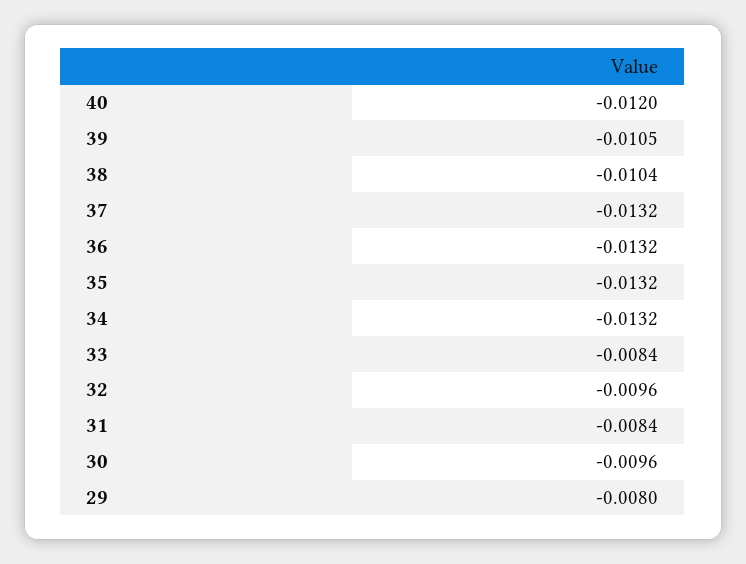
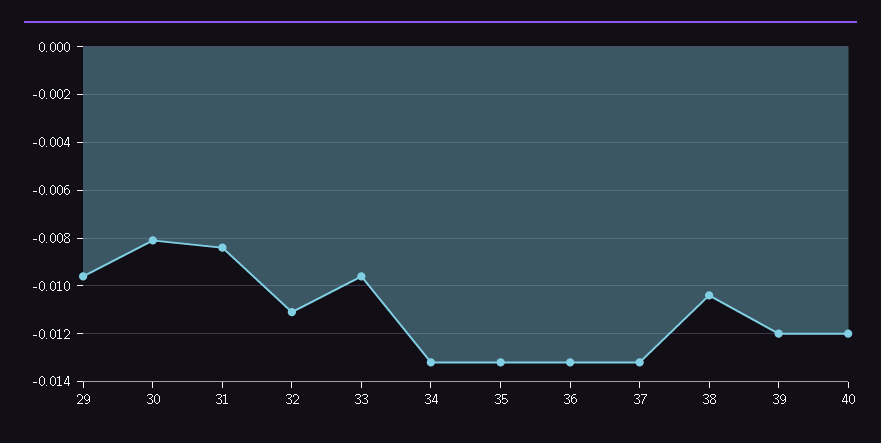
39: -0.0105 -> -0.012
33: -0.0084 -> -0.0095
32: -0.0096 -> -0.011
30: -0.0096 -> -0.008
29: -0.008 -> -0.0095

